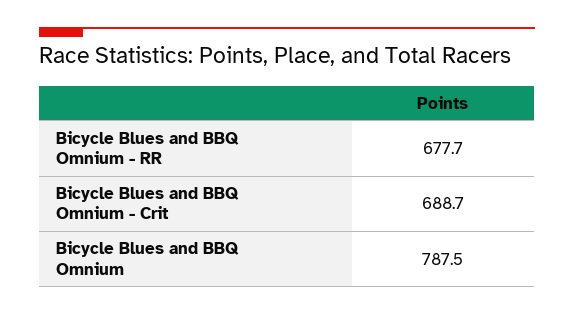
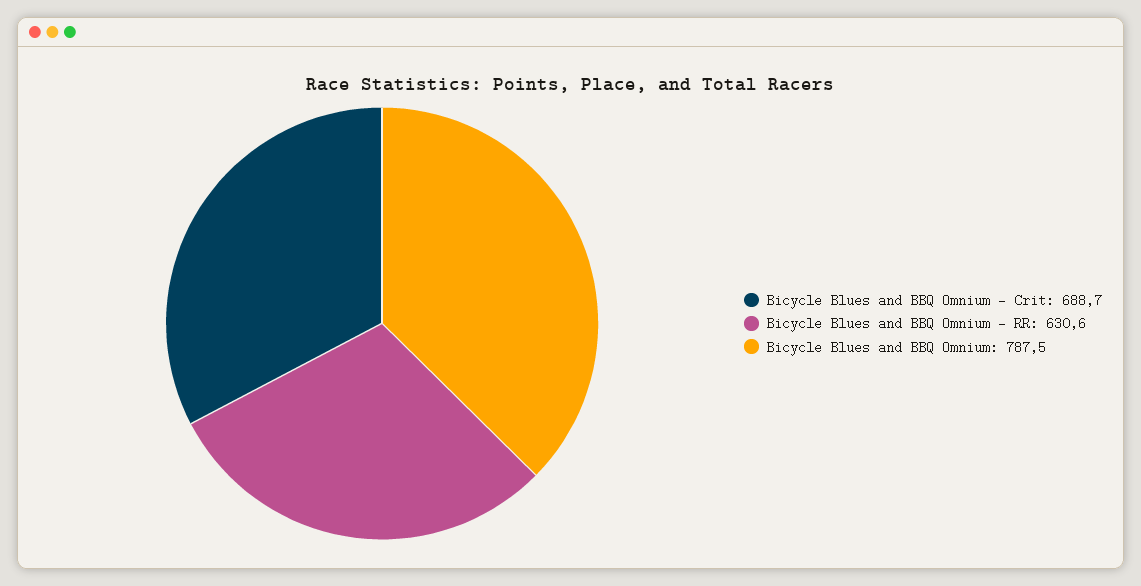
Bicycle Blues and BBQ Omnium - RR: 677.7 -> 630.6

